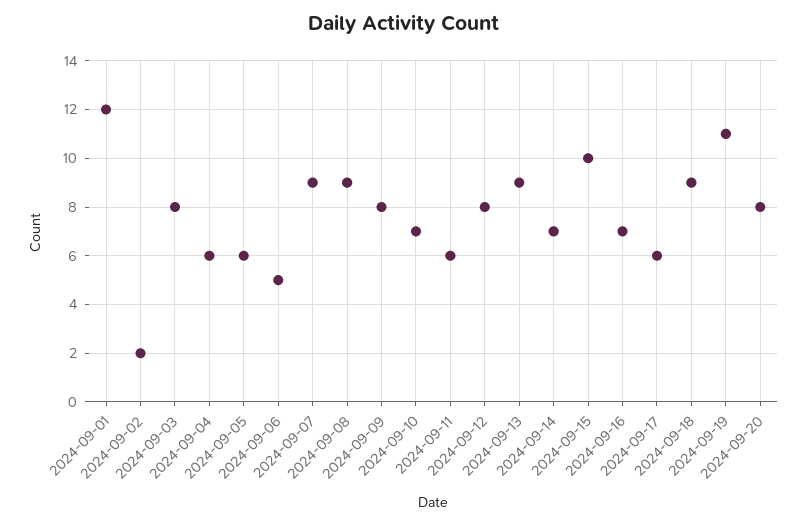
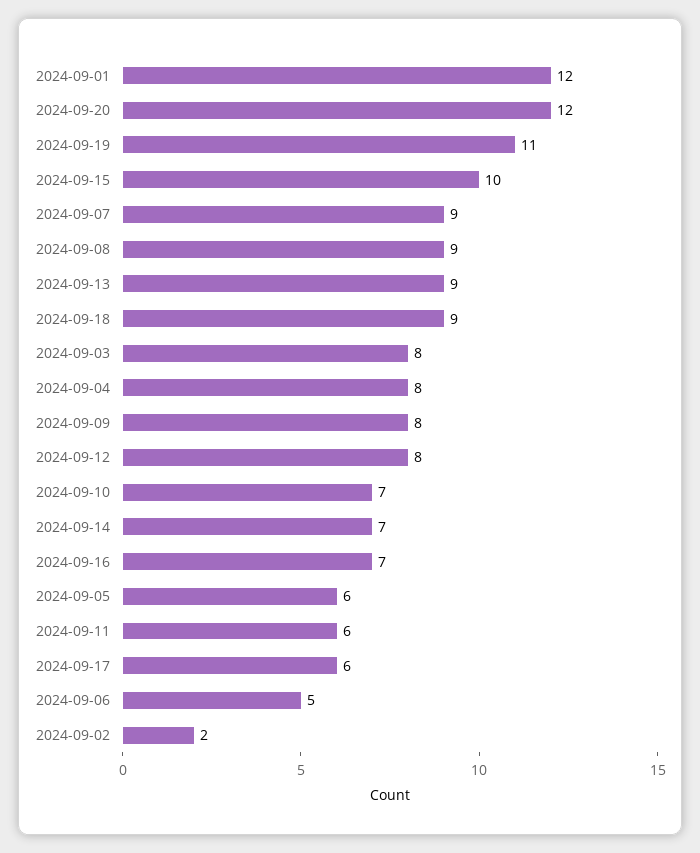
2024-09-04: 6 -> 8
2024-09-20: 8 -> 12

